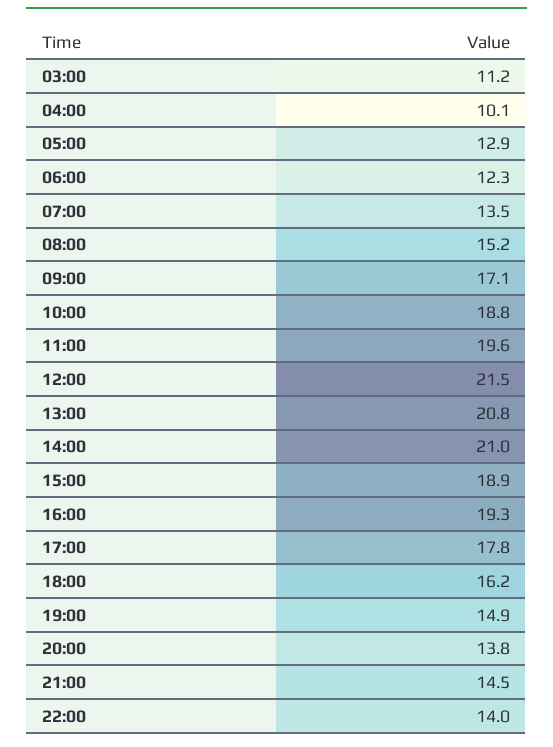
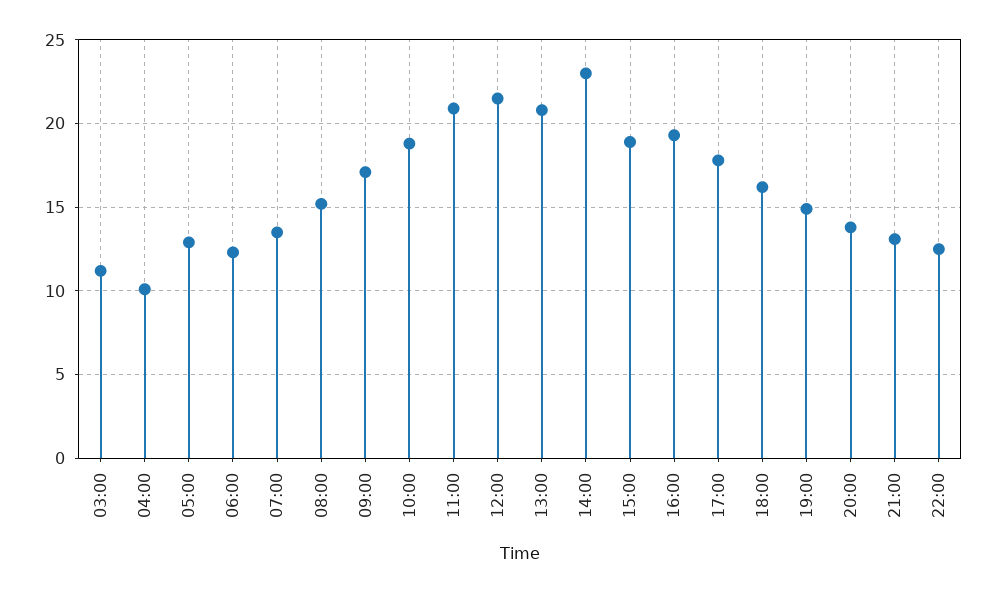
11:00: 19.6 -> 21
14:00: 21 -> 23
21:00: 14.5 -> 13
22:00: 14 -> 12.5

